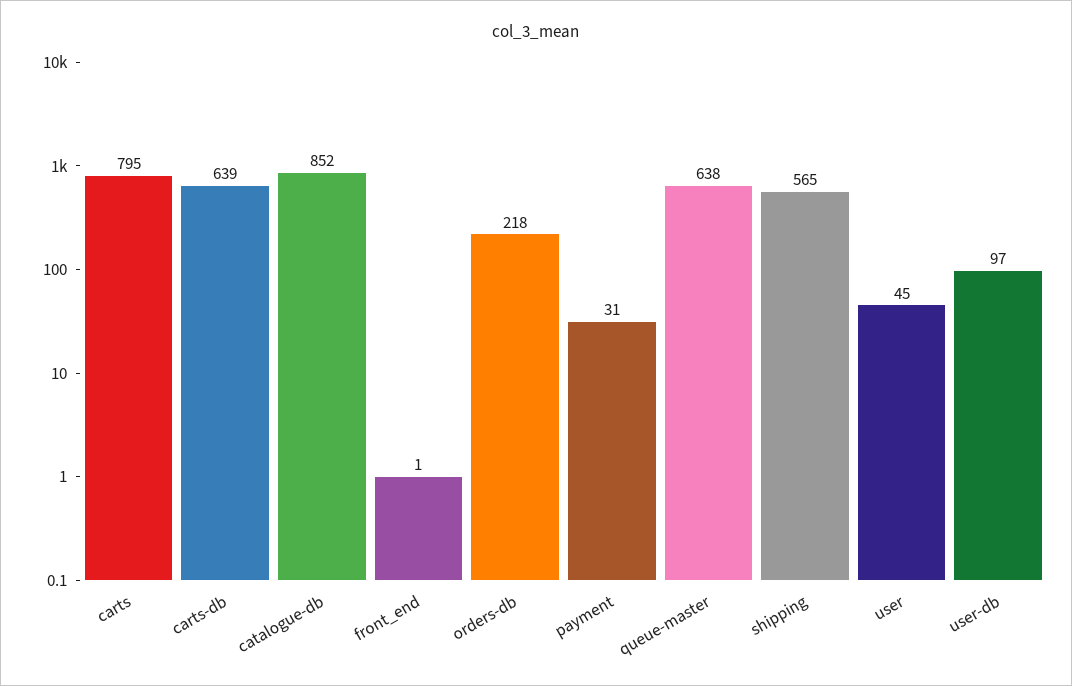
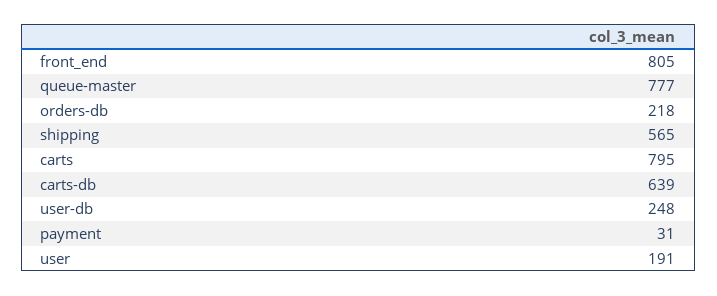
catalogue-db: 852 -> none
front_end: 1 -> 805
queue-master: 638 -> 777
user: 45 -> 191
user-db: 97 -> 248

